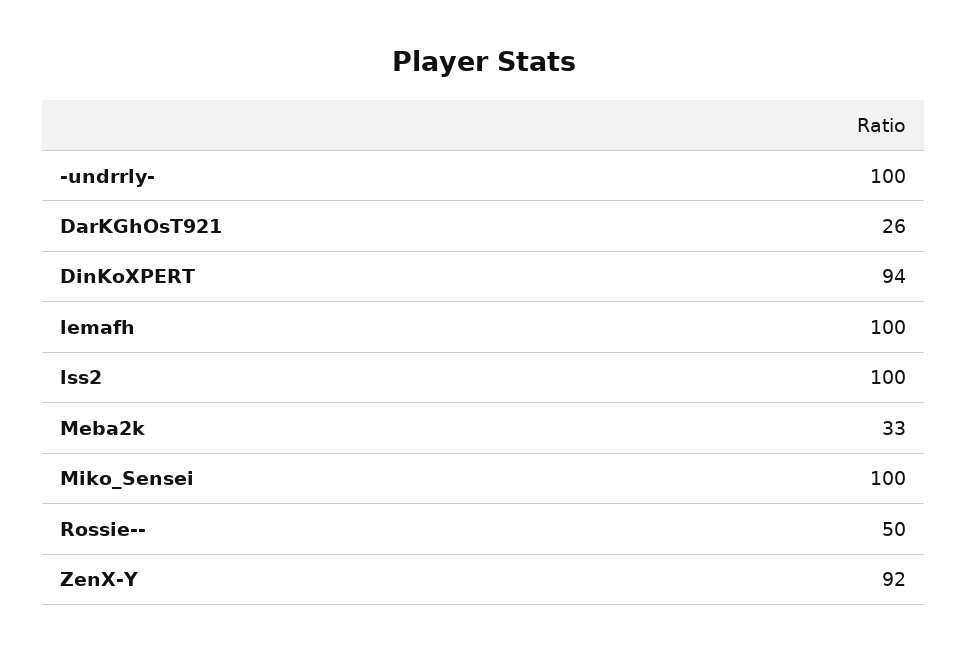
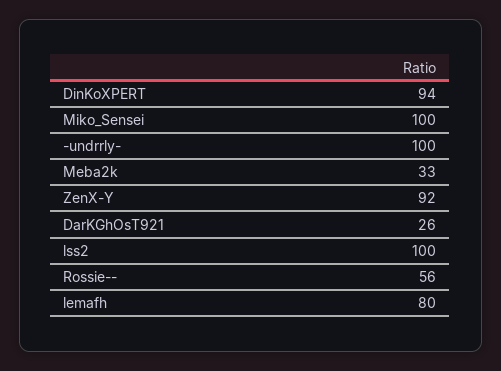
lemafh: 100 -> 80
Rossie--: 50 -> 56

